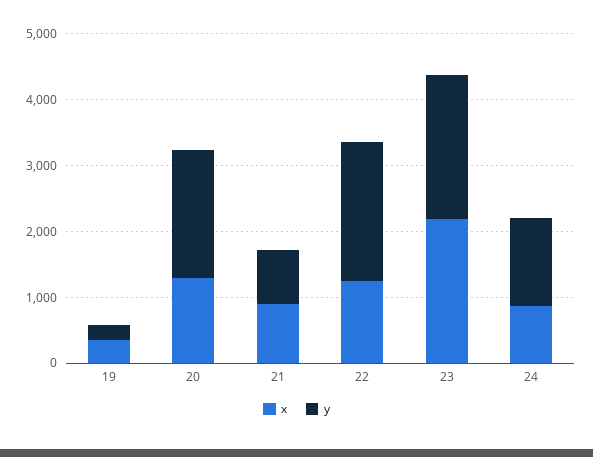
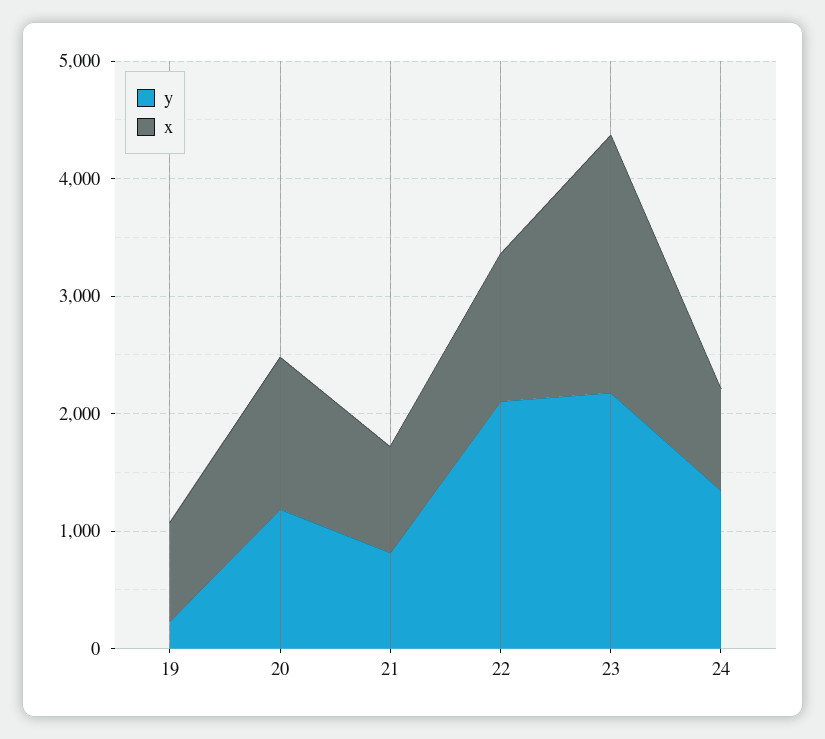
x, 19: 400 -> 800
y, 20: 2000 -> 1200

